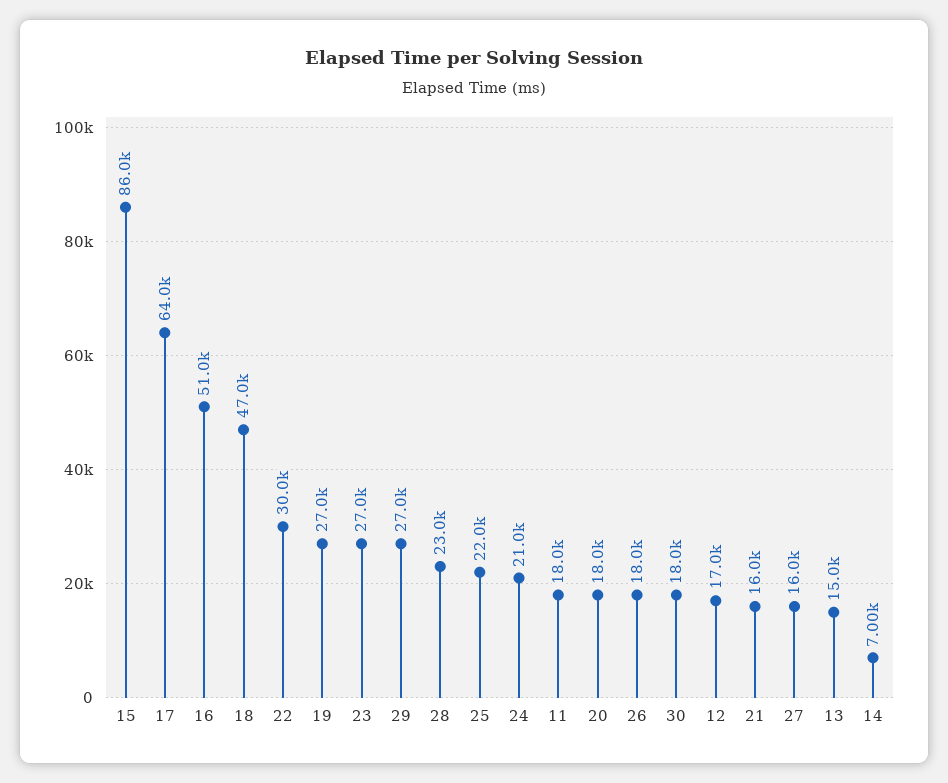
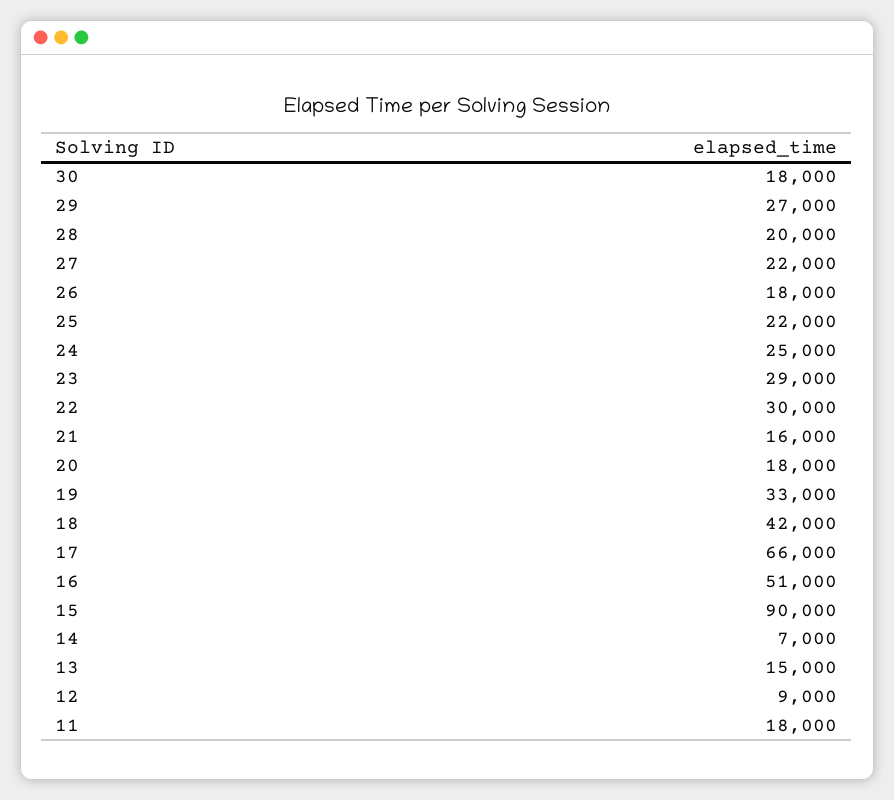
15: 86000 -> 90000
17: 64000 -> 66000
18: 47000 -> 42000
19: 27000 -> 33000
23: 27000 -> 29000
28: 23000 -> 20000
24: 21000 -> 25000
12: 17000 -> 9000
27: 16000 -> 22000

